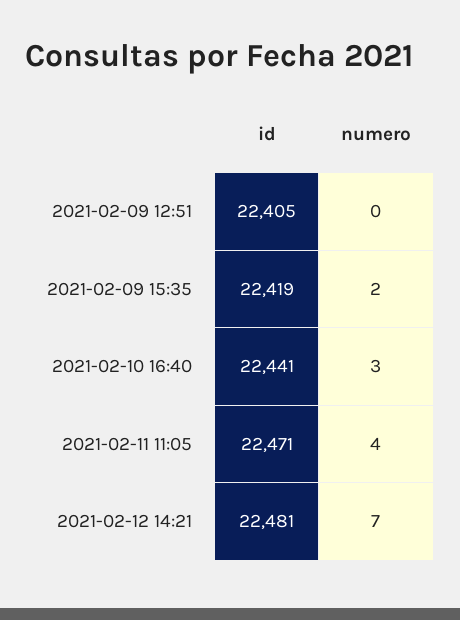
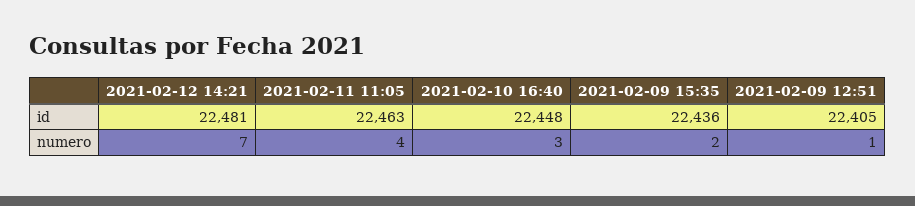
numero, 2021-02-09 12:51: 0 -> 1
id, 2021-02-09 15:35: 22419 -> 22436
id, 2021-02-10 16:40: 22441 -> 22448
id, 2021-02-11 11:05: 22471 -> 22463

